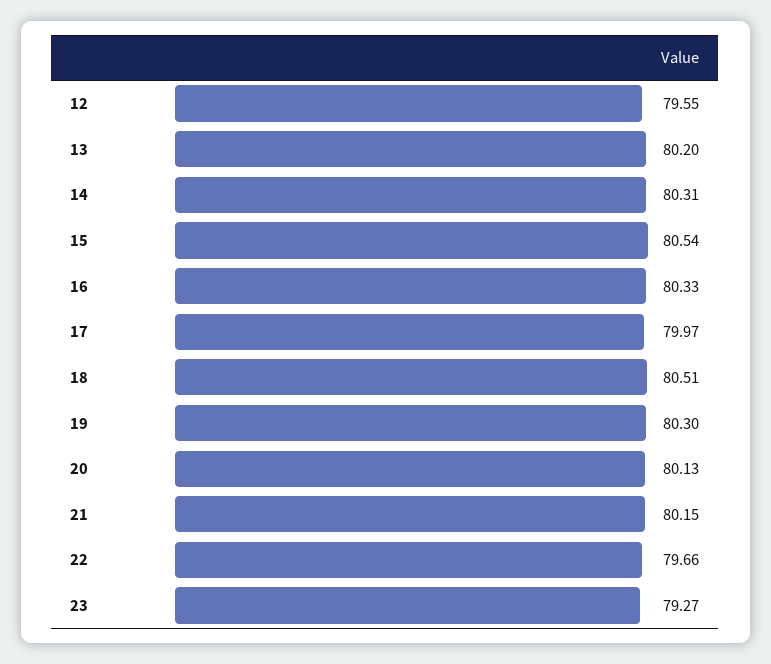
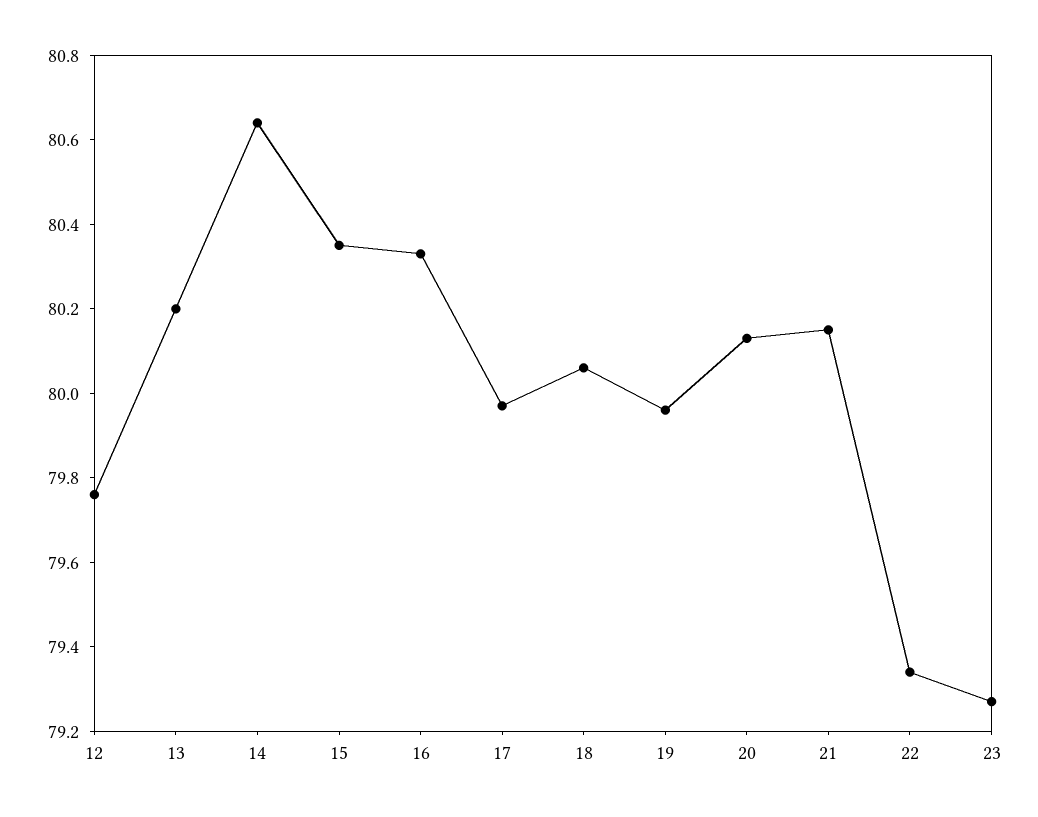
12: 79.55 -> 79.75
14: 80.31 -> 80.65
15: 80.54 -> 80.35
18: 80.51 -> 80.05
19: 80.3 -> 79.95
22: 79.66 -> 79.35

